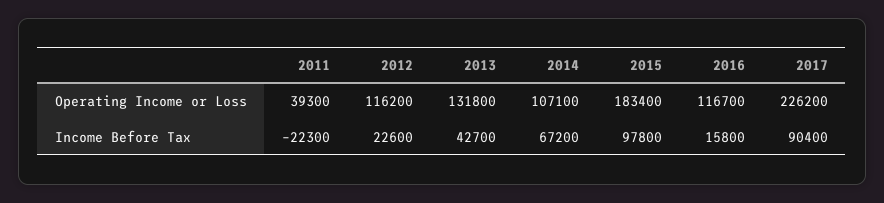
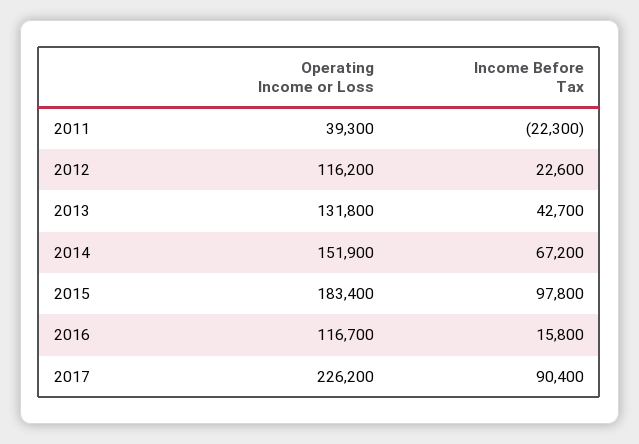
2014, Operating Income or Loss: 107100 -> 151900

